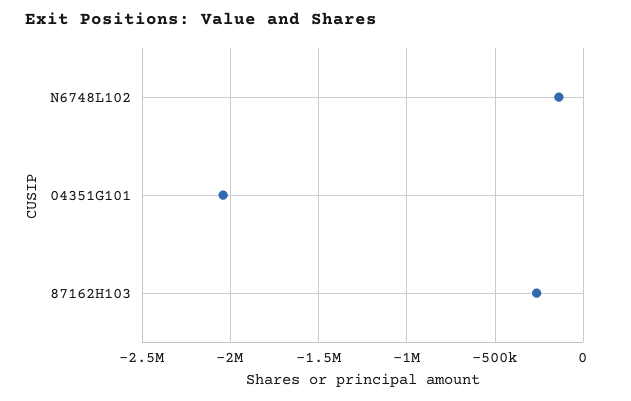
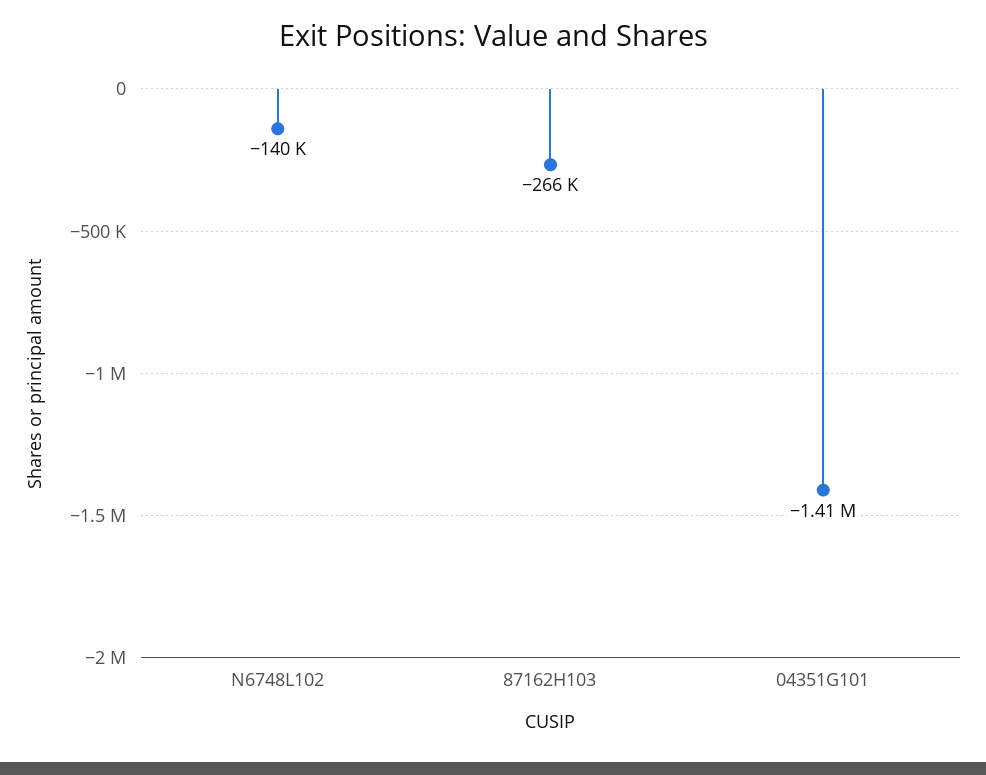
04351G101: -2050000 -> -1410000

